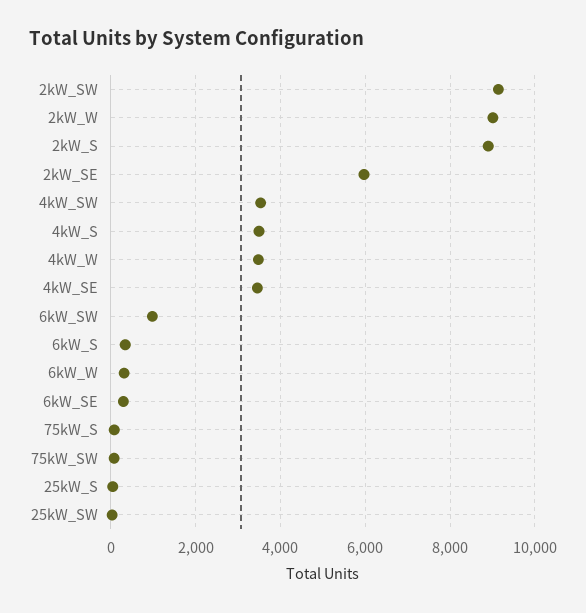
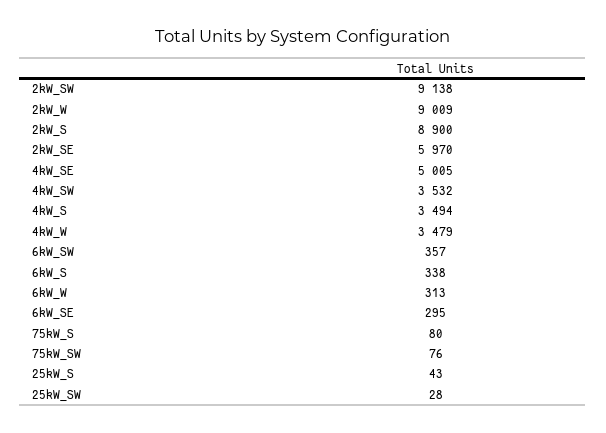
4kW_SE: 3400 -> 5005
6kW_SW: 1000 -> 357

